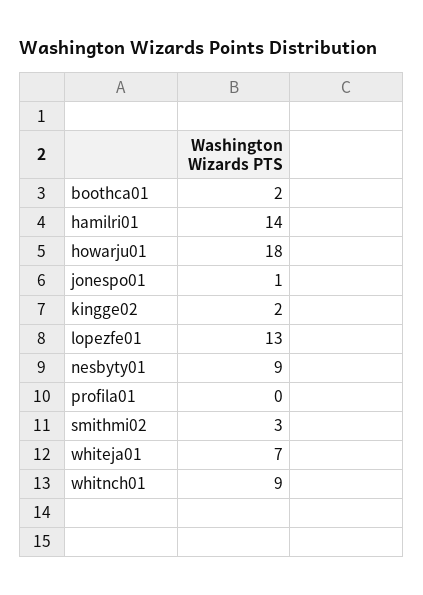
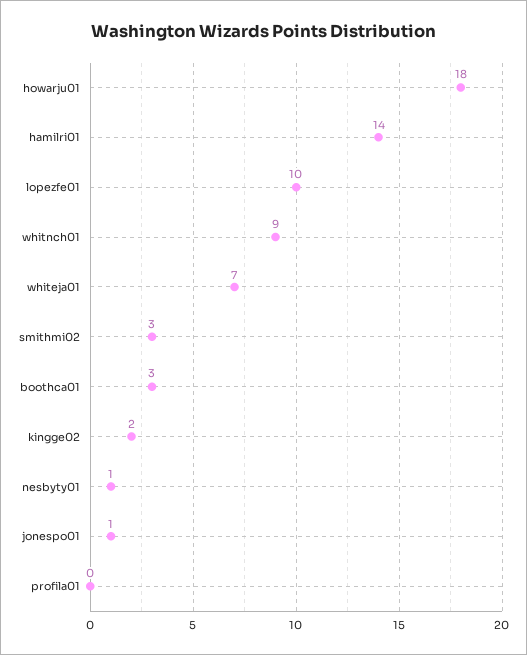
boothca01: 2 -> 3
lopezfe01: 13 -> 10
nesbyty01: 9 -> 1

